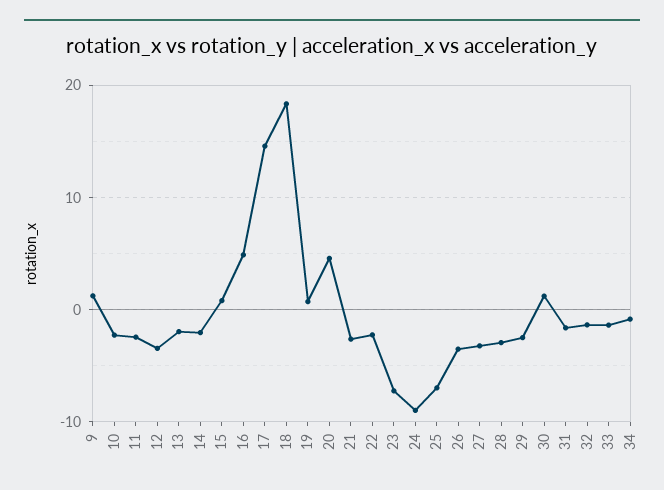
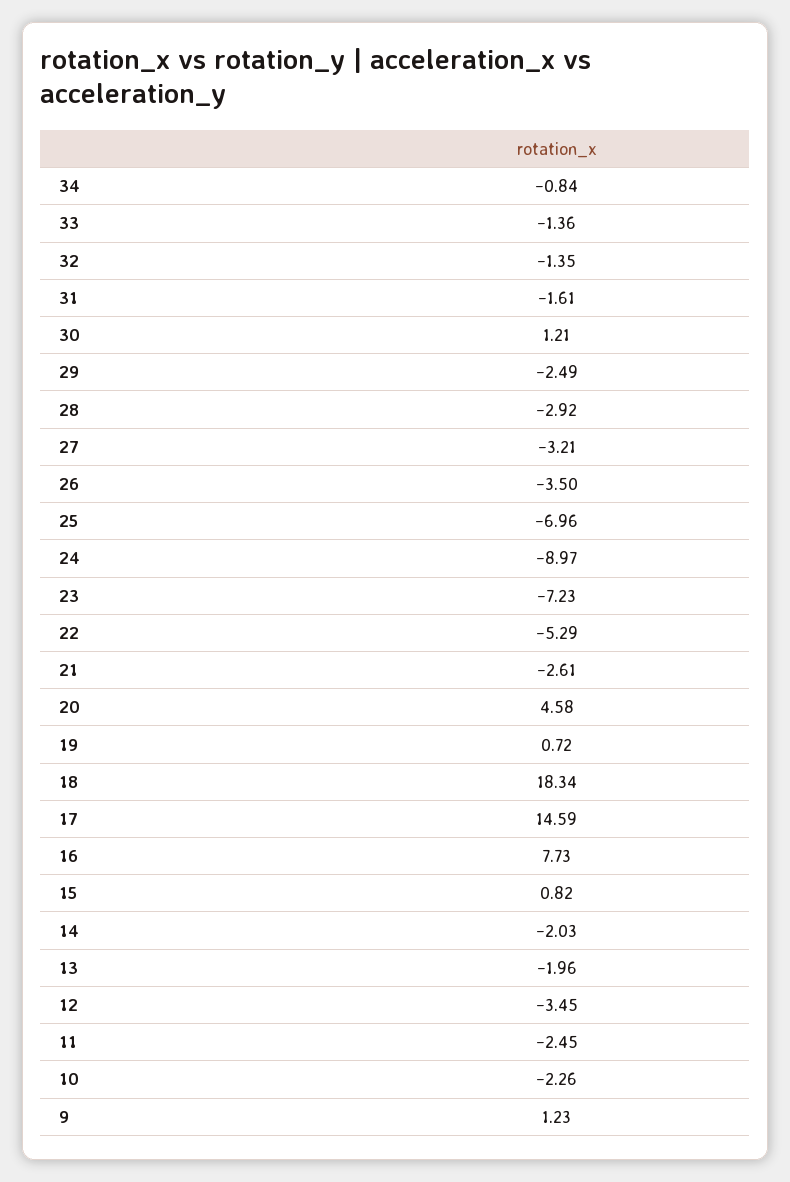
16: 5 -> 7.73
22: -2 -> -5.29

